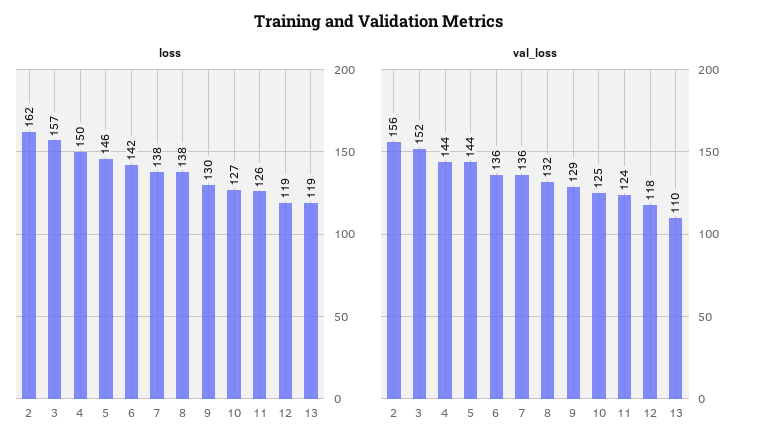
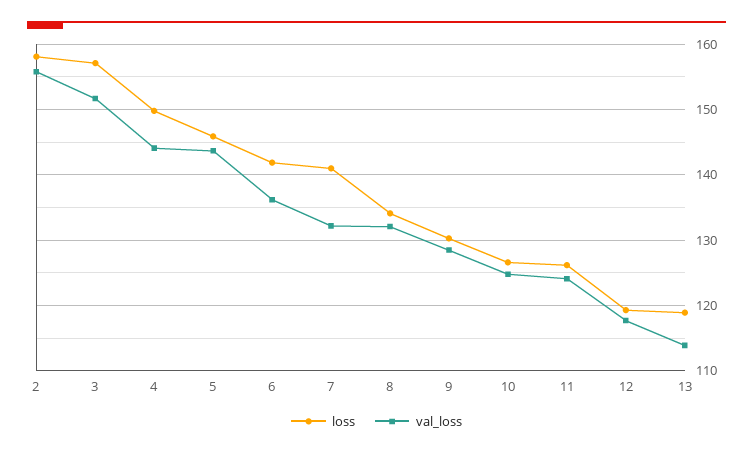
loss, 2: 162 -> 158
loss, 7: 138 -> 141
loss, 8: 138 -> 134
val_loss, 7: 136 -> 132
val_loss, 13: 110 -> 114

